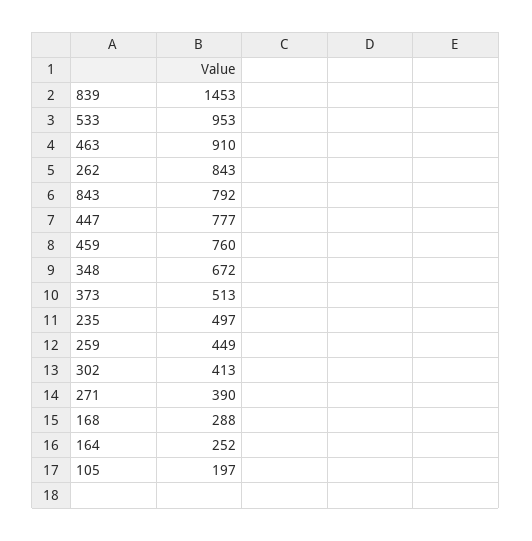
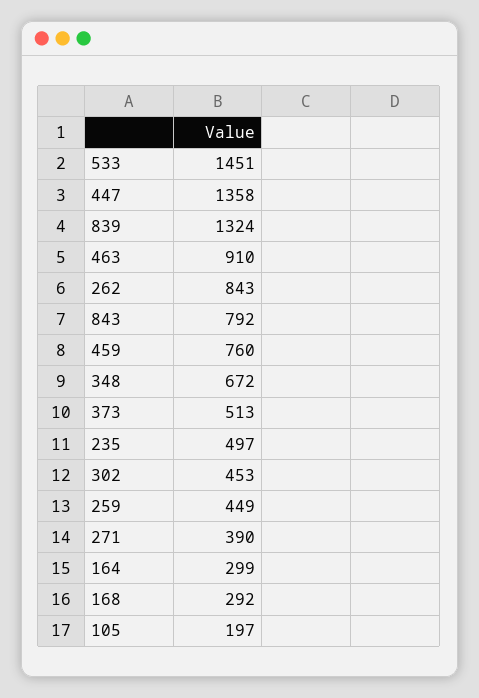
839: 1453 -> 1324
533: 953 -> 1451
447: 777 -> 1358
302: 413 -> 453
168: 288 -> 292
164: 252 -> 299

